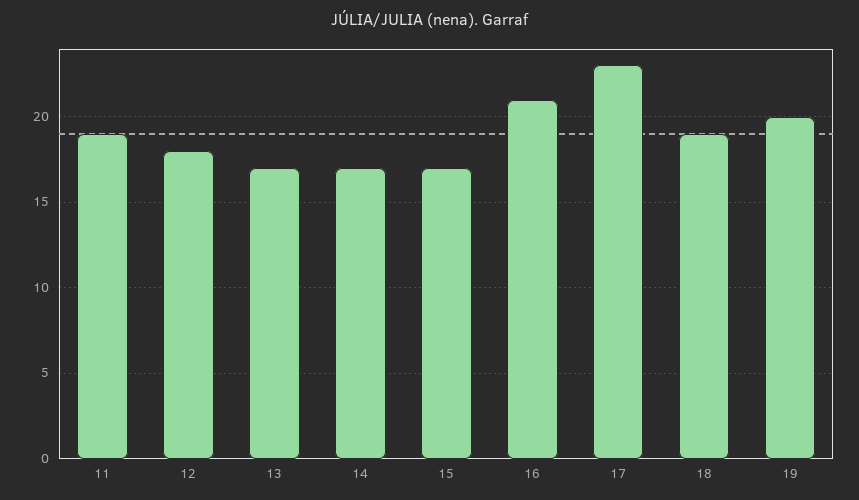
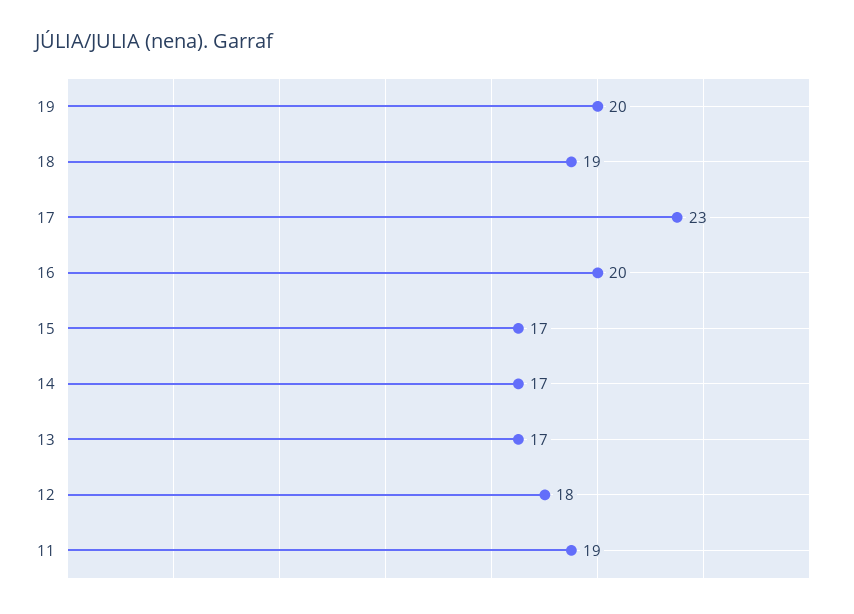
16: 21 -> 20

